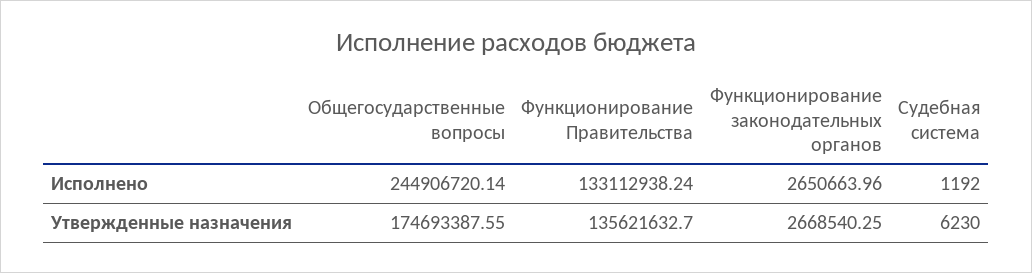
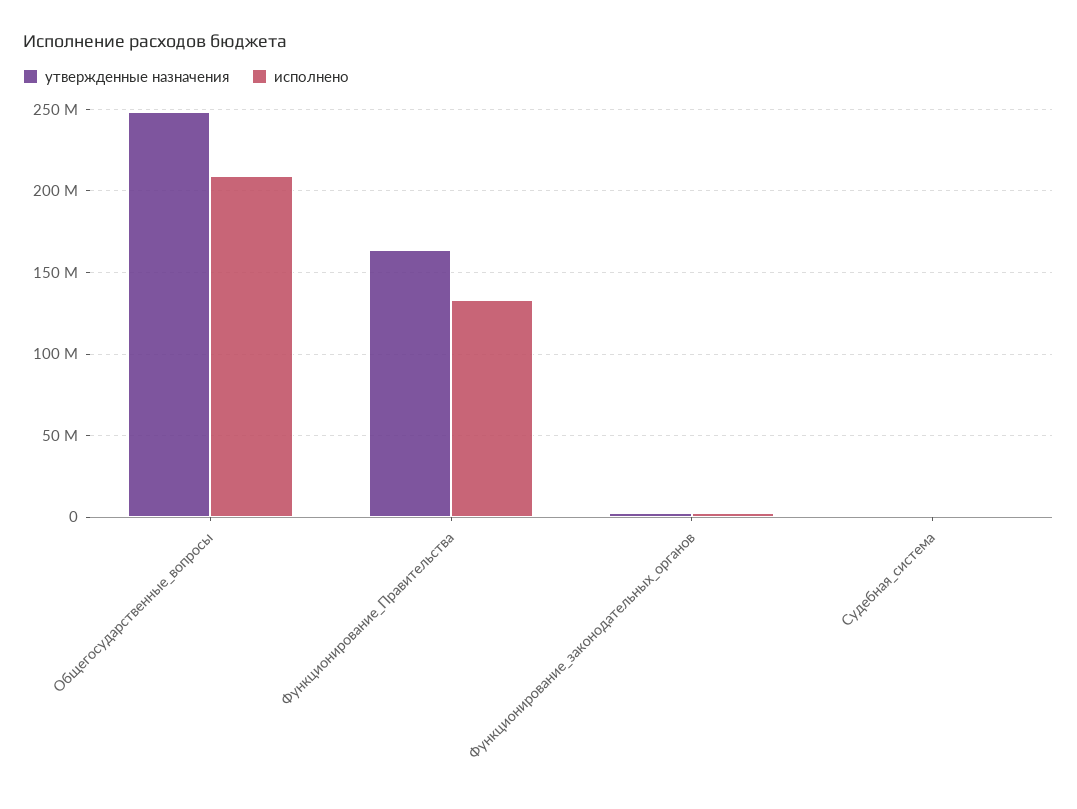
Исполнено, Общегосударственные вопросы: 244906720.14 -> 210000000
Утвержденные назначения, Общегосударственные вопросы: 174693387.55 -> 250000000
Утвержденные назначения, Функционирование Правительства: 135621632.7 -> 165000000

